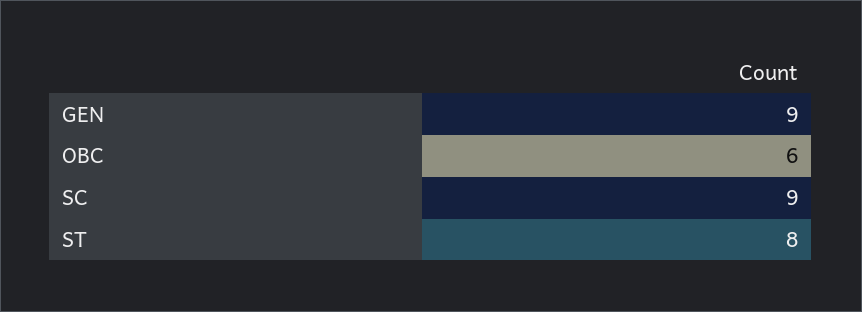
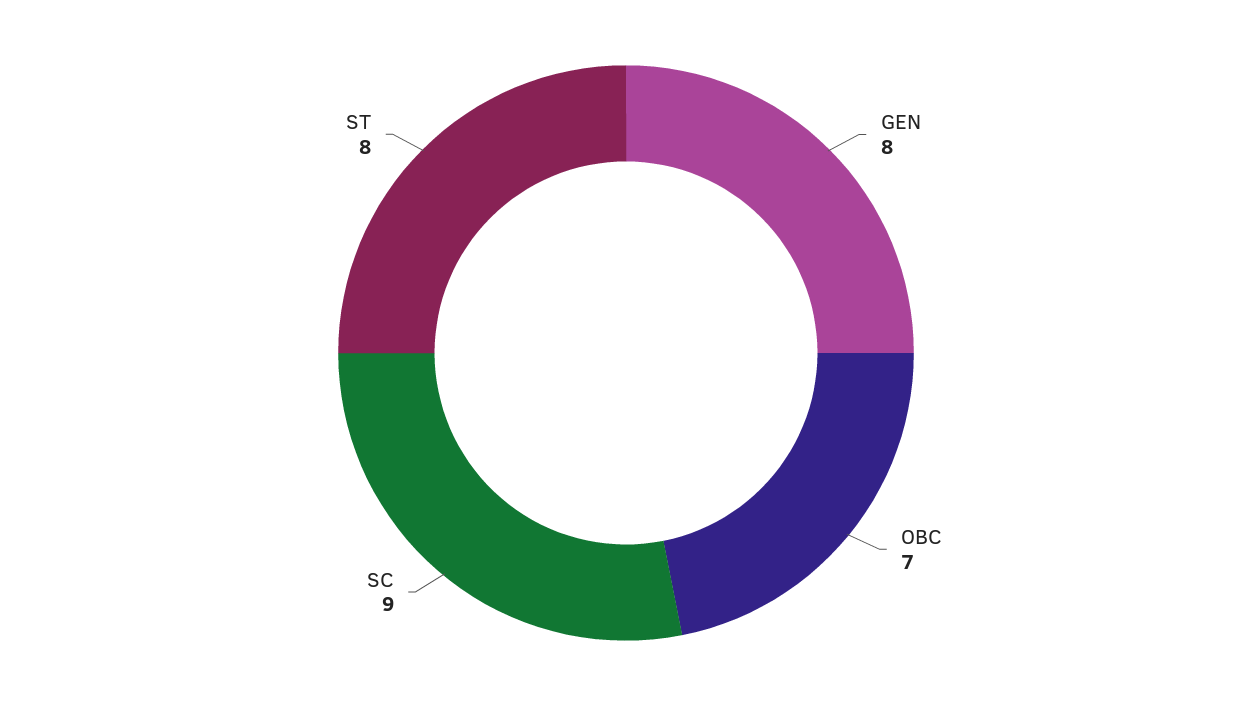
GEN: 9 -> 8
OBC: 6 -> 7

